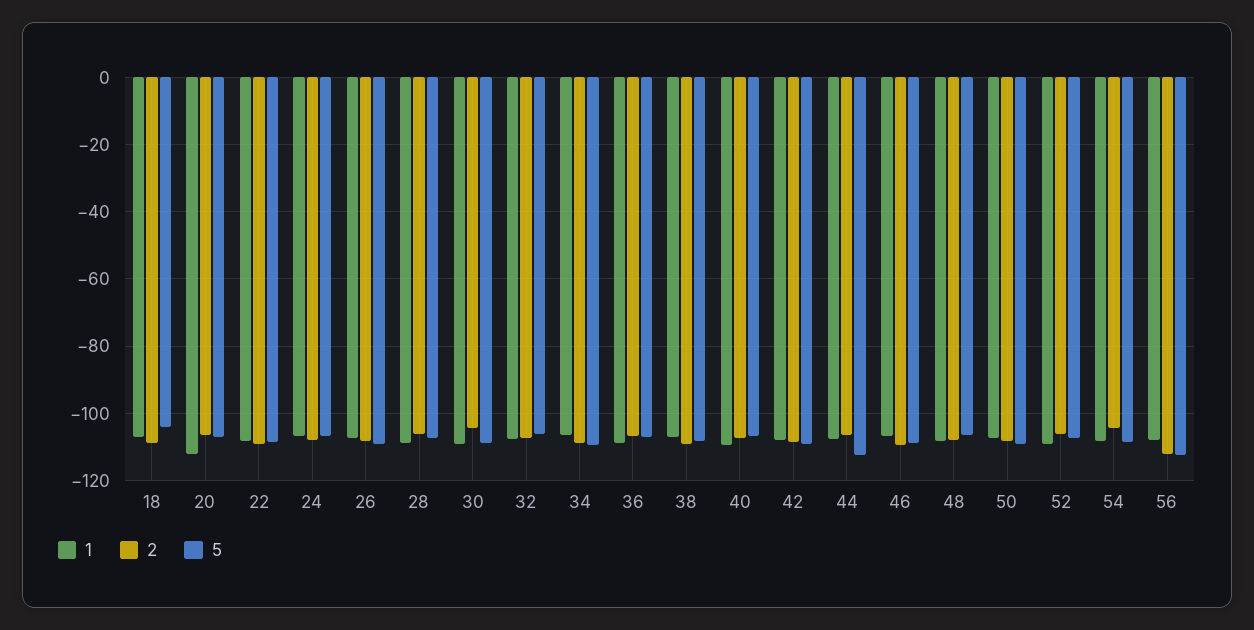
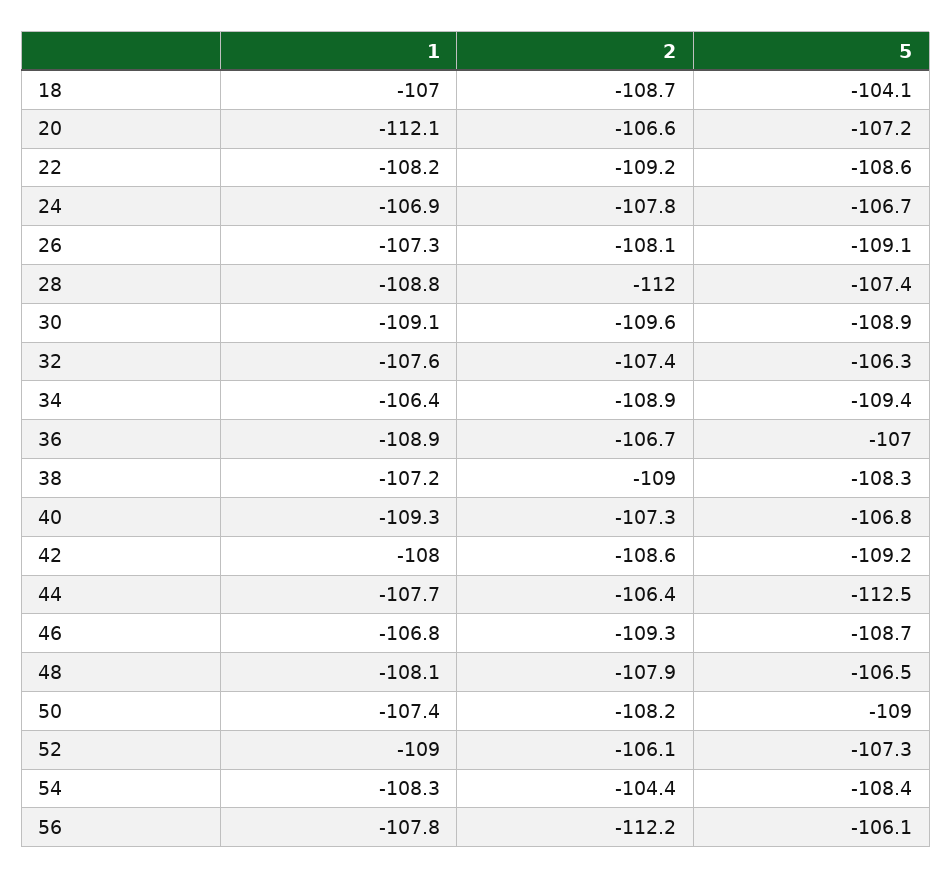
2, 28: -106 -> -112
2, 30: -104 -> -109.6
5, 56: -112 -> -106.1

